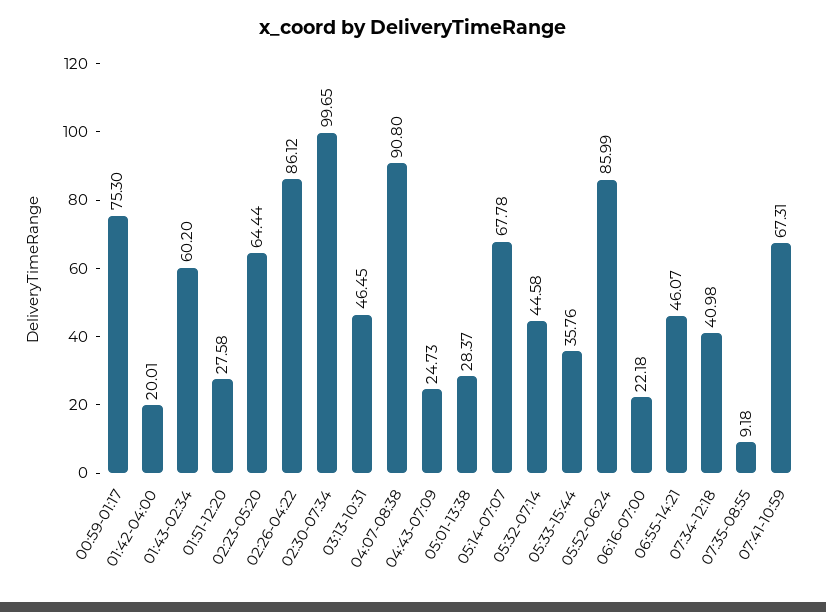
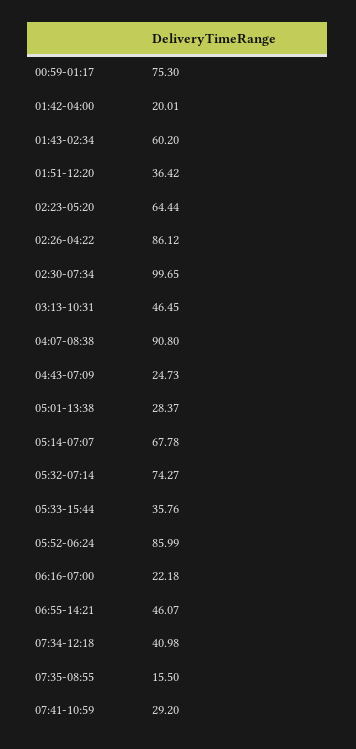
01:51-12:20: 27.58 -> 36.42
05:32-07:14: 44.58 -> 74.27
07:35-08:55: 9.18 -> 15.5
07:41-10:59: 67.31 -> 29.2

